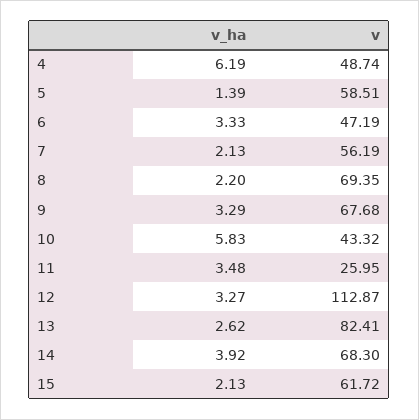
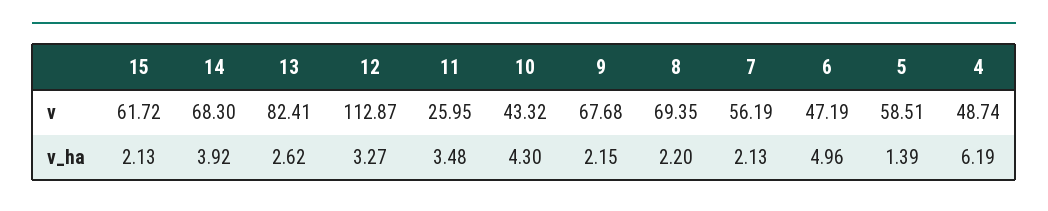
v_ha, 6: 3.33 -> 4.96
v_ha, 9: 3.29 -> 2.15
v_ha, 10: 5.83 -> 4.3

